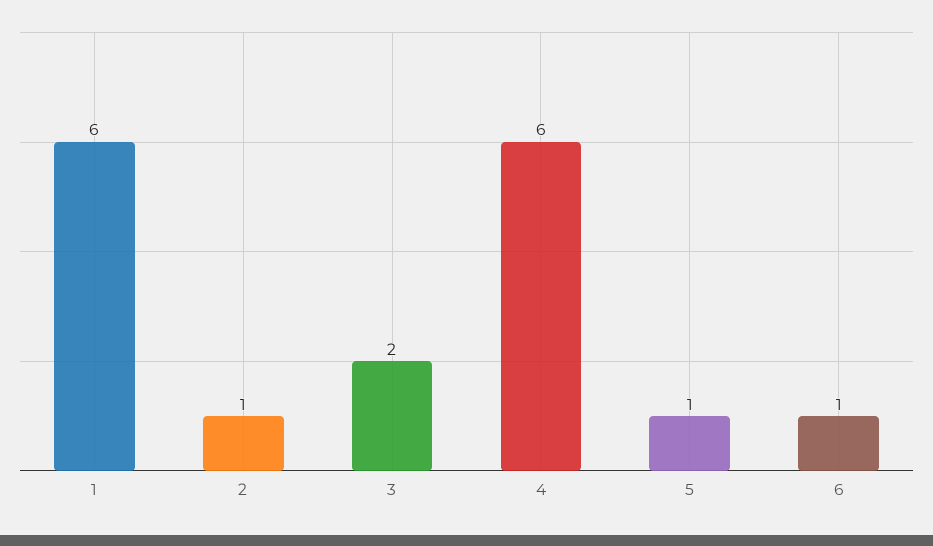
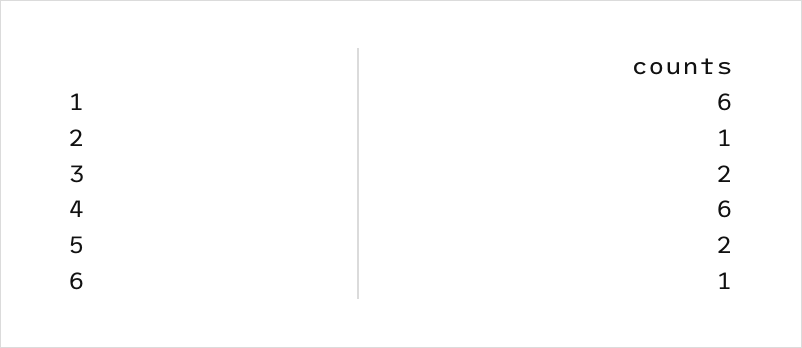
5: 1 -> 2

